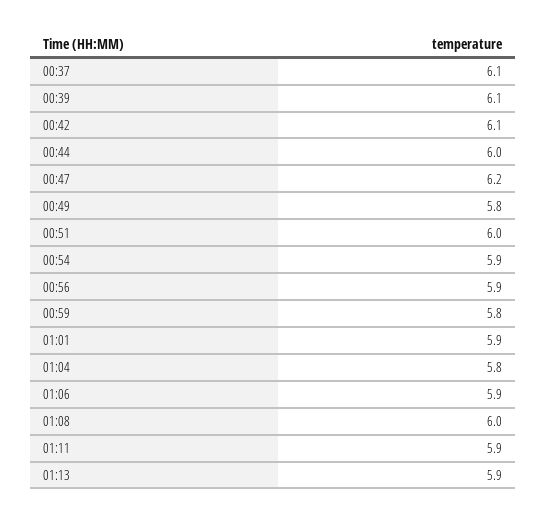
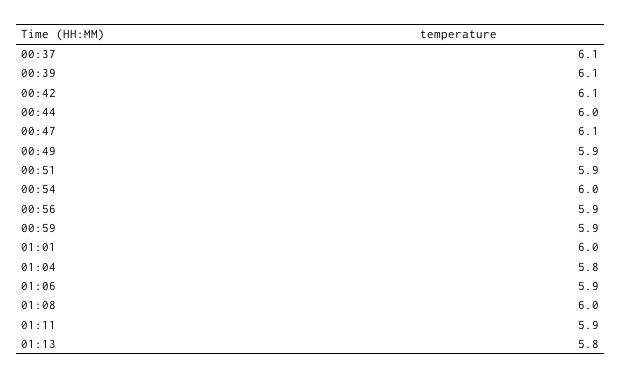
00:47: 6.2 -> 6.1
00:49: 5.8 -> 5.9
00:51: 6 -> 5.9
00:54: 5.9 -> 6
00:59: 5.8 -> 5.9
01:01: 5.9 -> 6
01:13: 5.9 -> 5.8

